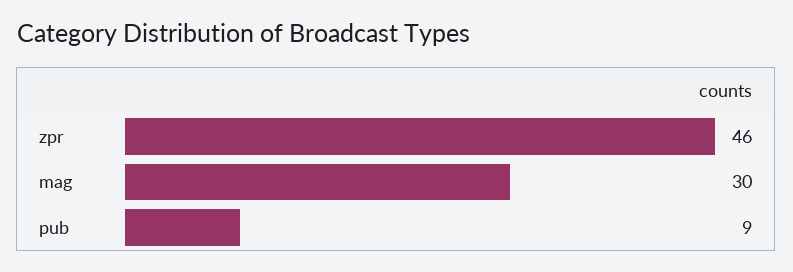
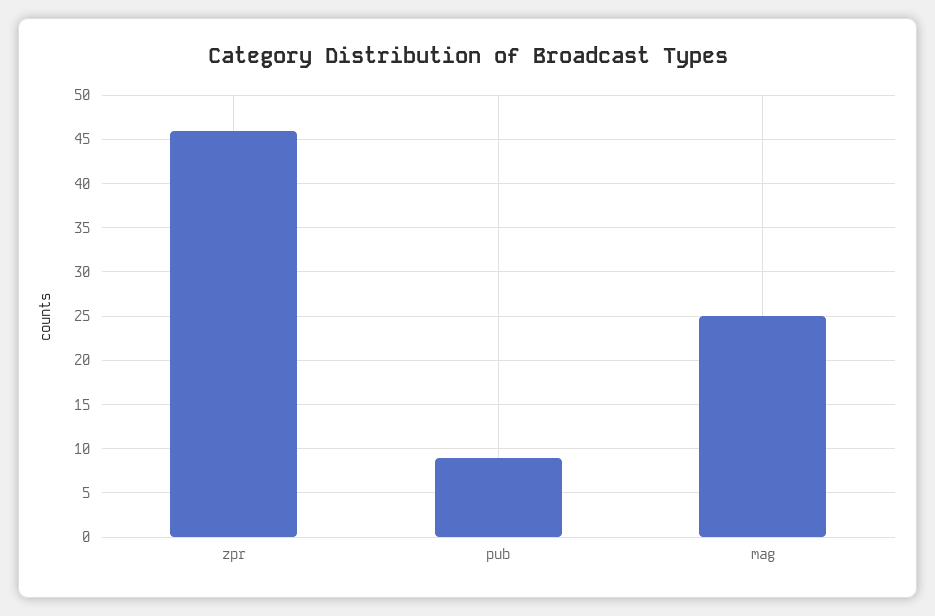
mag: 30 -> 25

